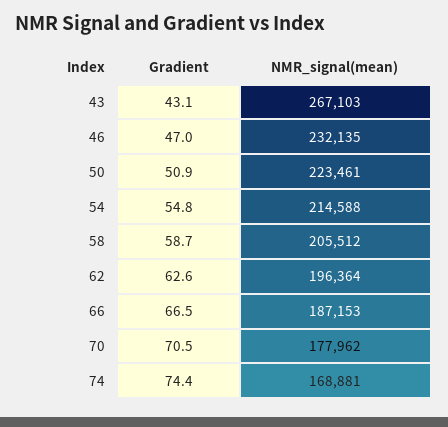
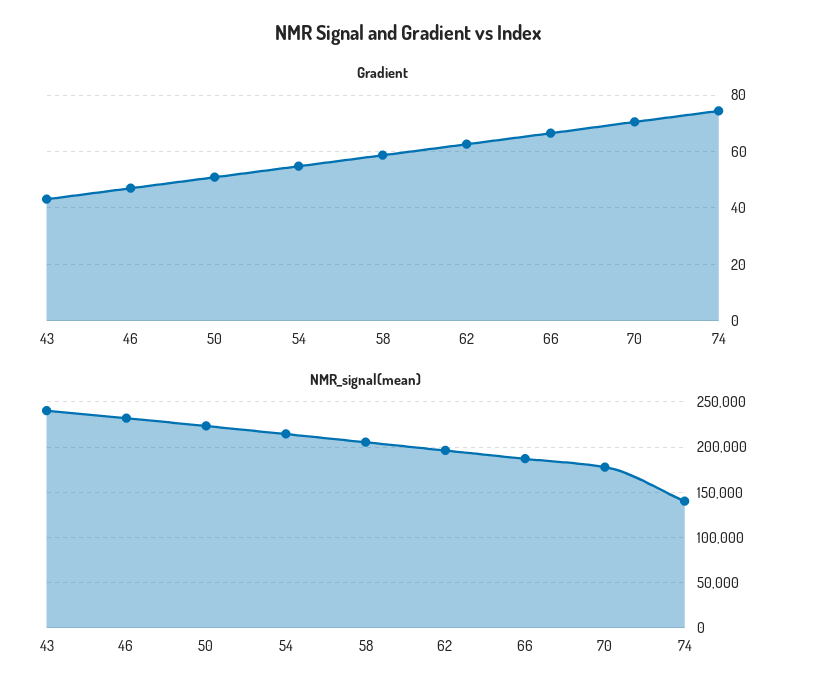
NMR_signal(mean), 43: 267103 -> 240000
NMR_signal(mean), 74: 168881 -> 140000

